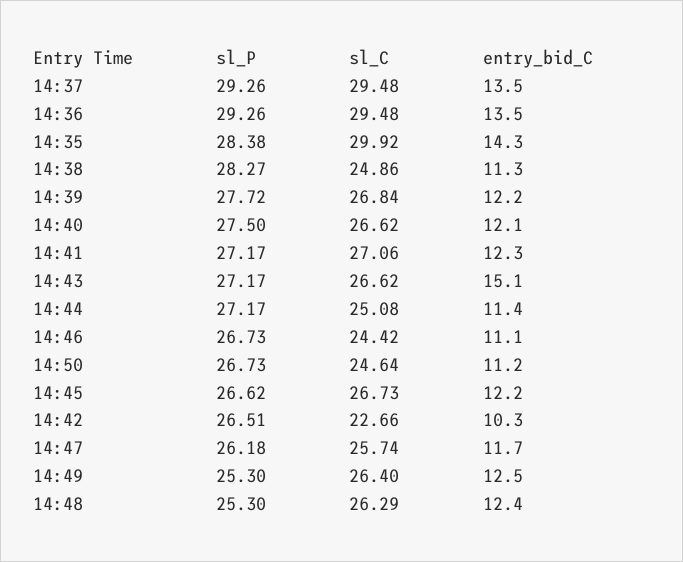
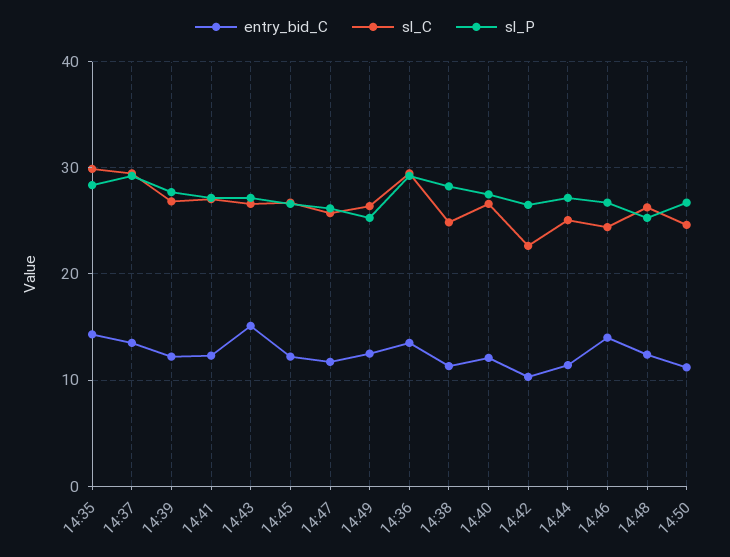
entry_bid_C, 14:46: 11.1 -> 14

